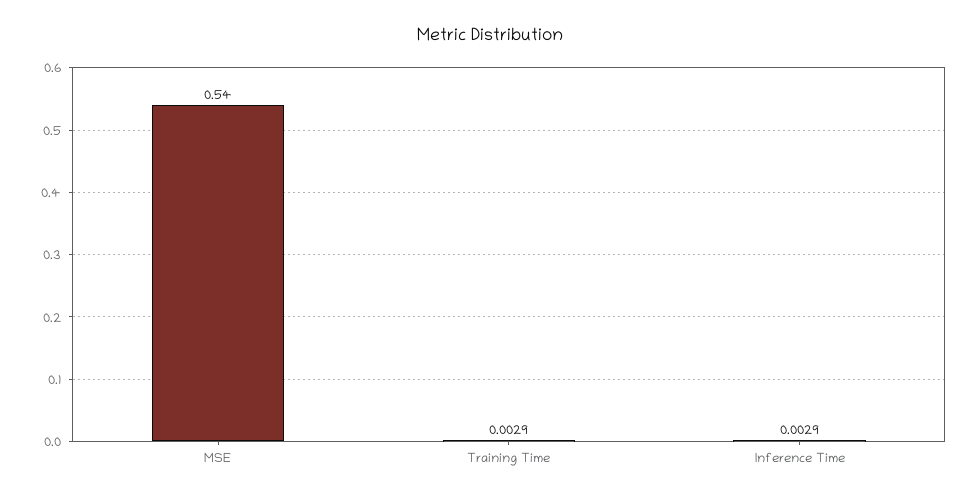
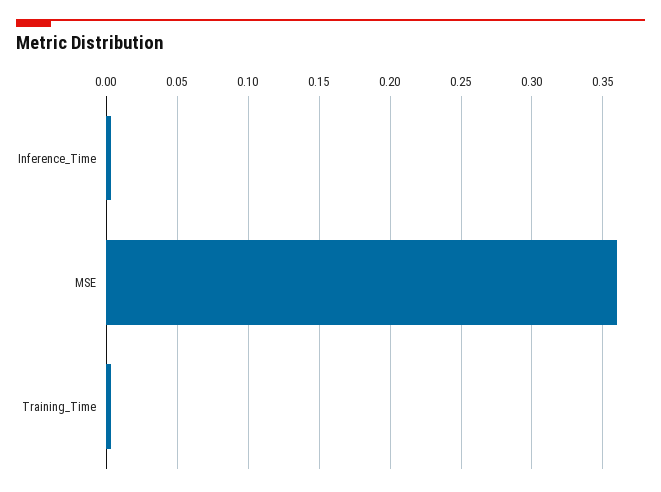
MSE: 0.54 -> 0.36

